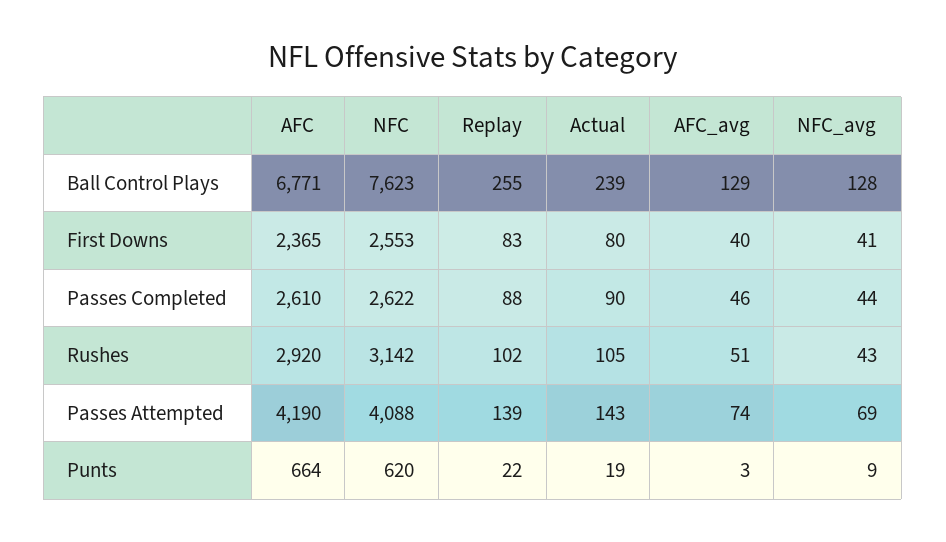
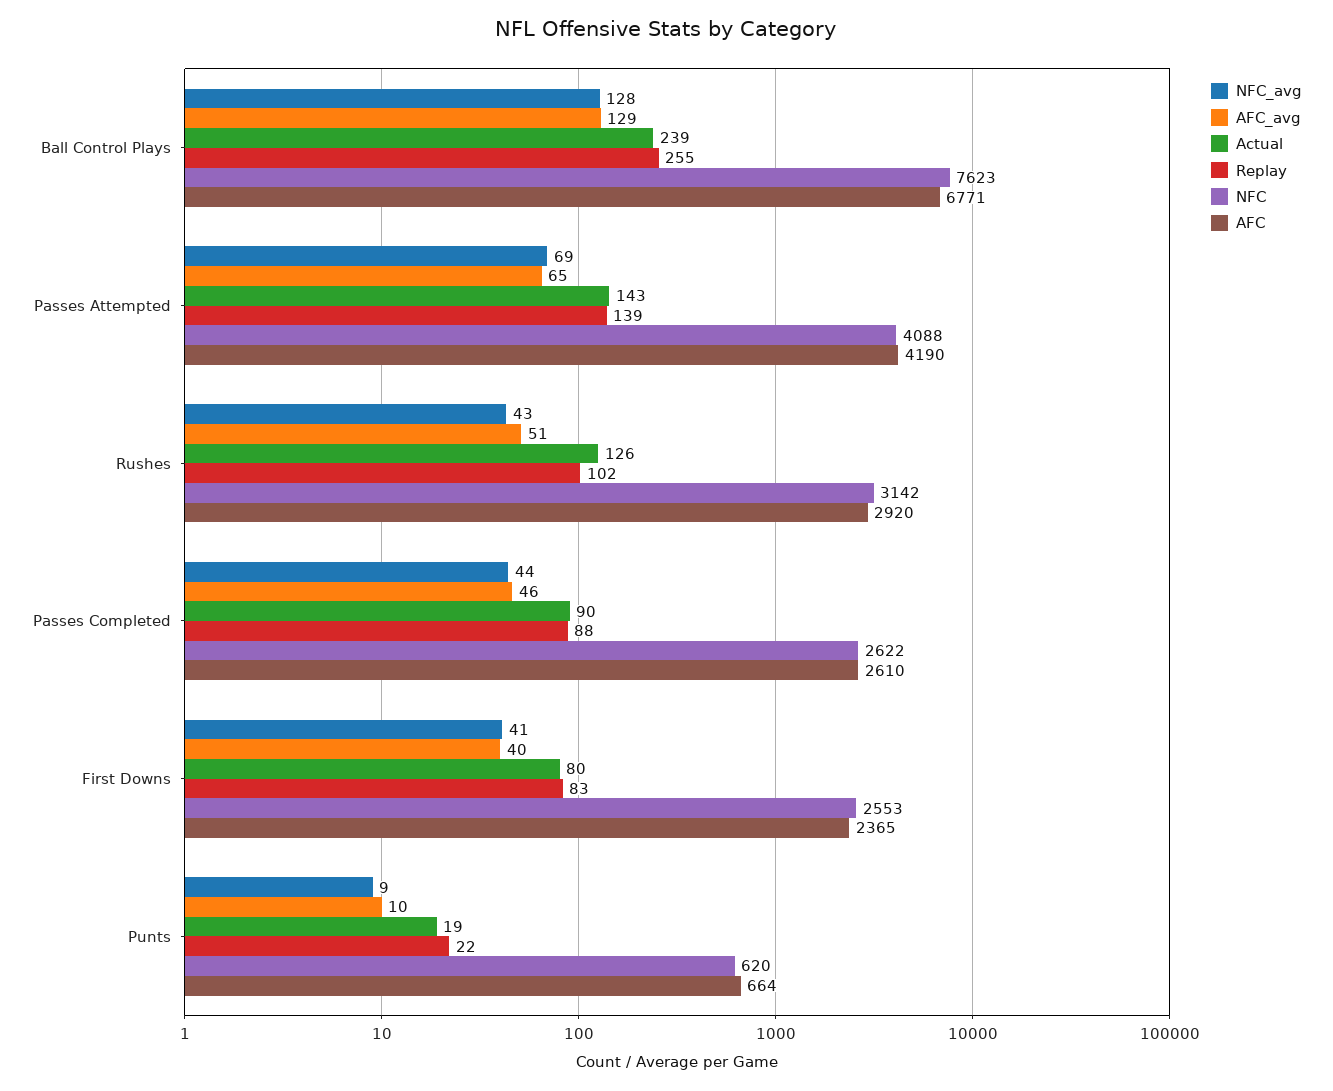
Actual, Rushes: 105 -> 126
AFC_avg, Passes Attempted: 74 -> 65
AFC_avg, Punts: 3 -> 10

